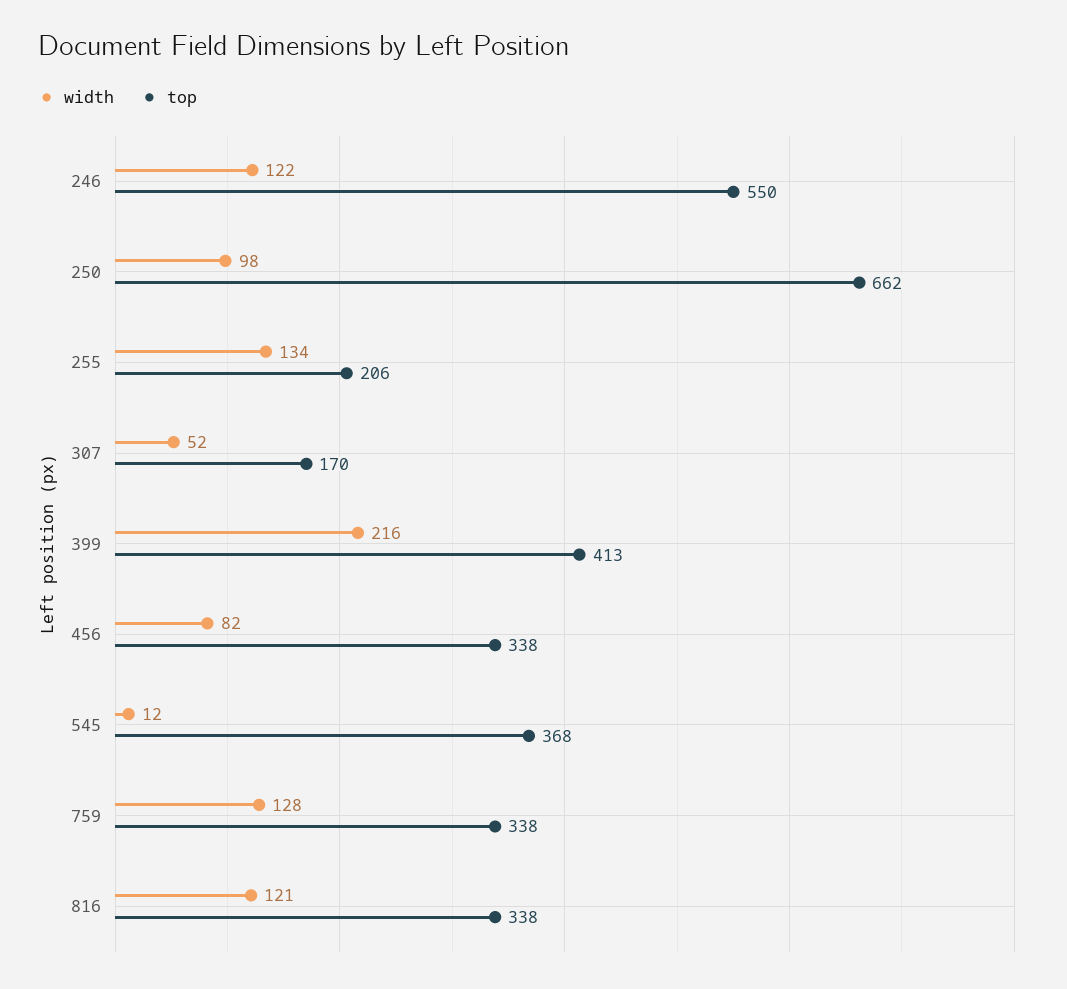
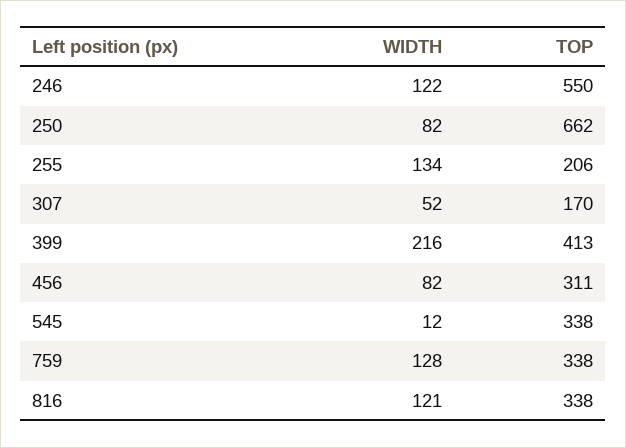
width, 250: 98 -> 82
top, 456: 338 -> 311
top, 545: 368 -> 338

